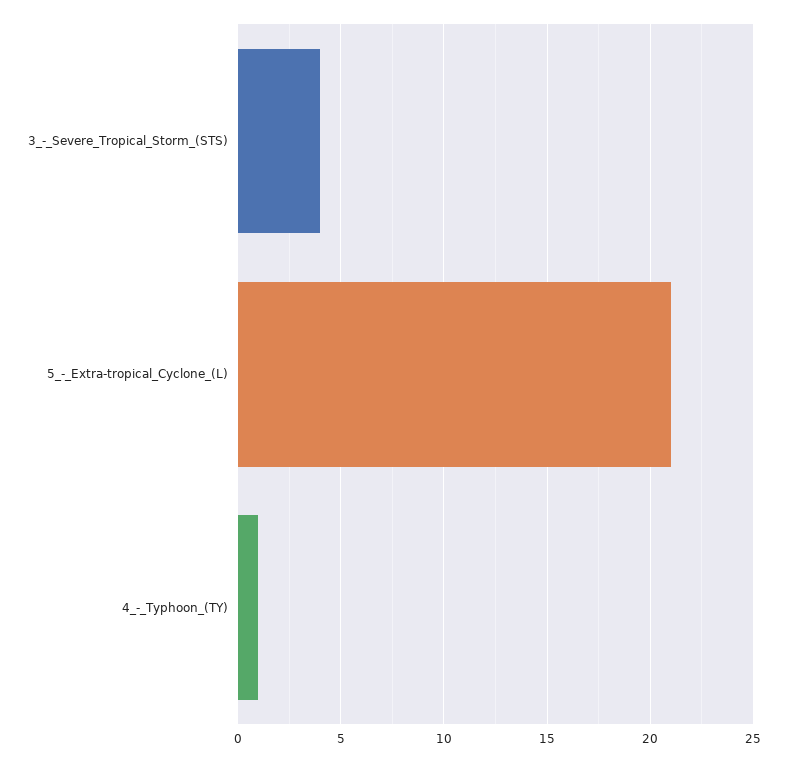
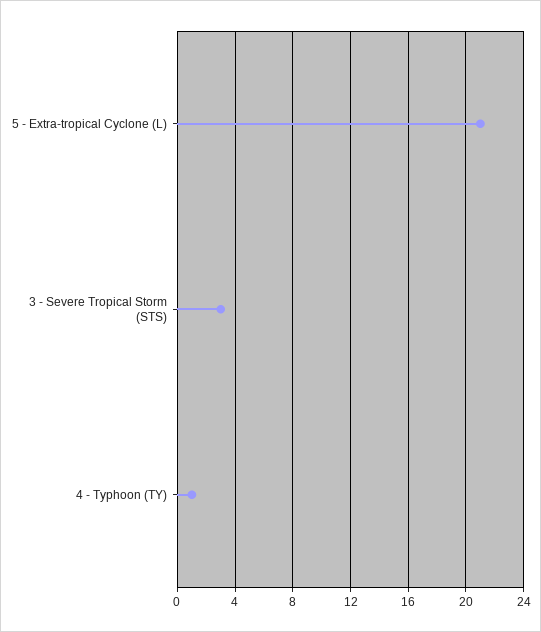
3_-_Severe_Tropical_Storm_(STS): 4 -> 3

